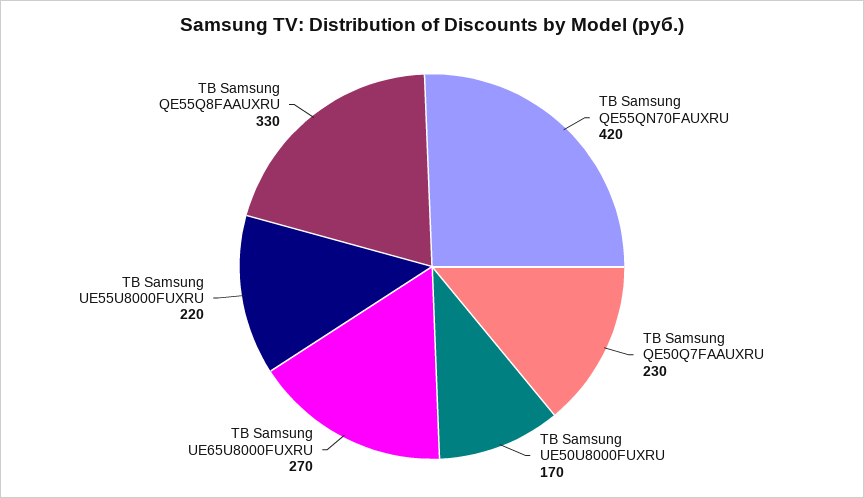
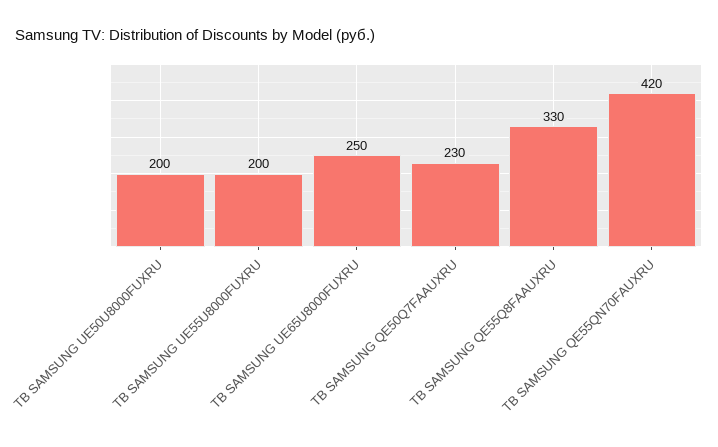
ТВ Samsung UE50U8000FUXRU: 170 -> 200
ТВ Samsung UE65U8000FUXRU: 270 -> 250
ТВ Samsung UE55U8000FUXRU: 220 -> 200

